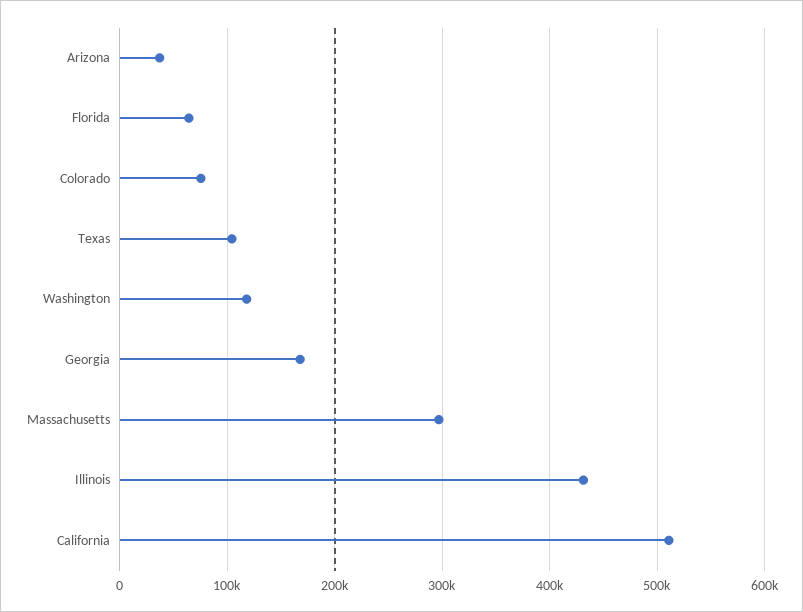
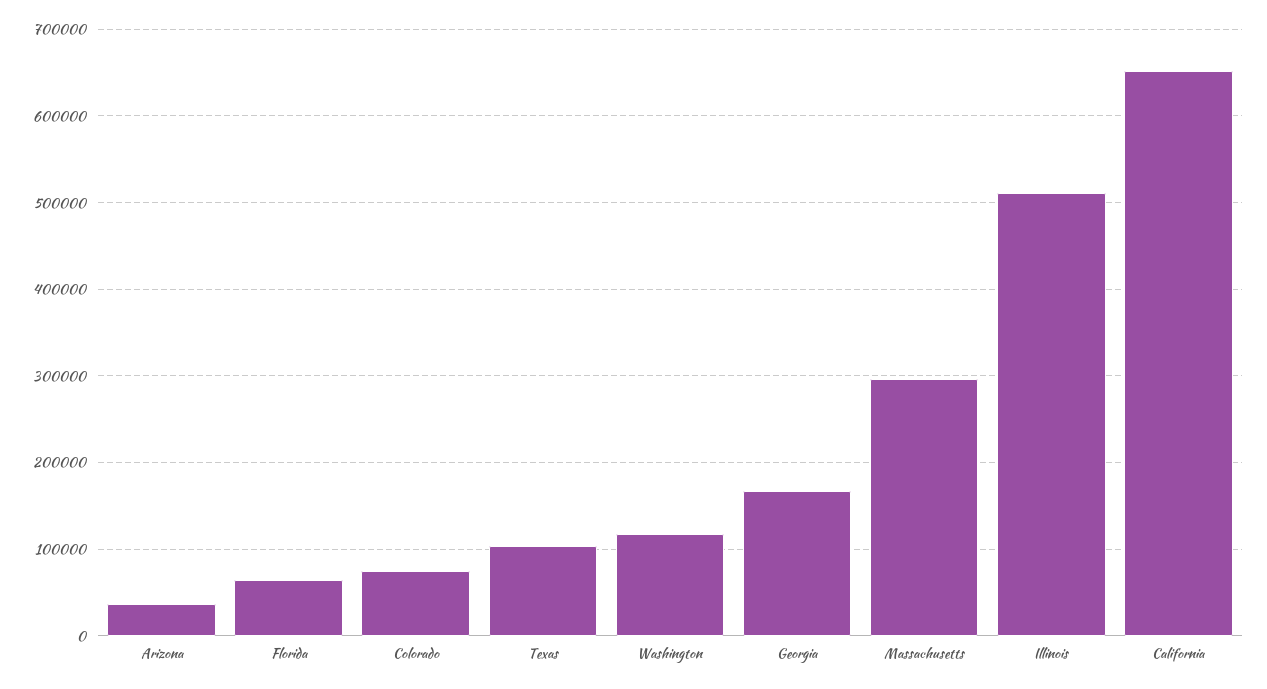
Illinois: 430000 -> 510000
California: 510000 -> 650000

